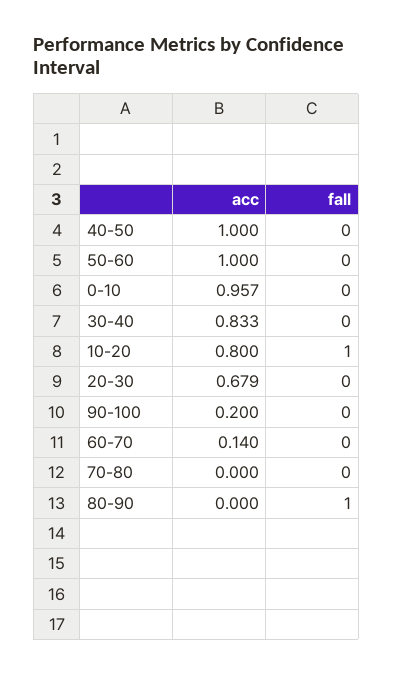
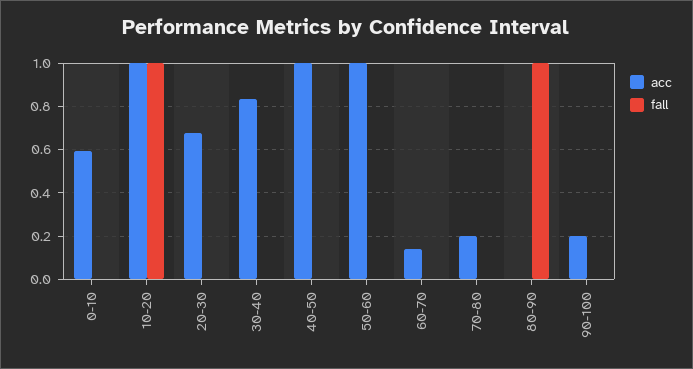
acc, 0-10: 0.957 -> 0.6
acc, 10-20: 0.8 -> 1
acc, 70-80: 0 -> 0.2

